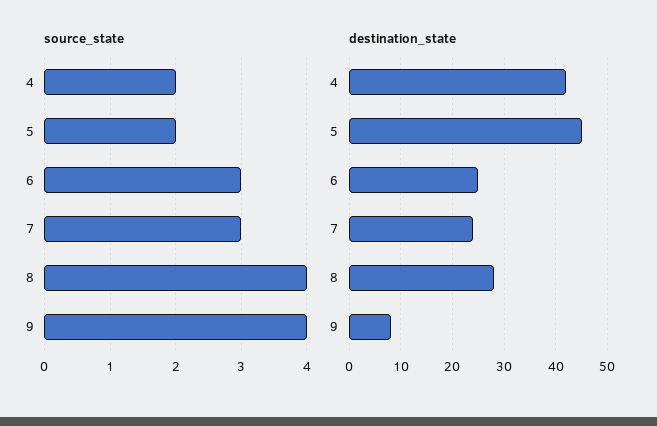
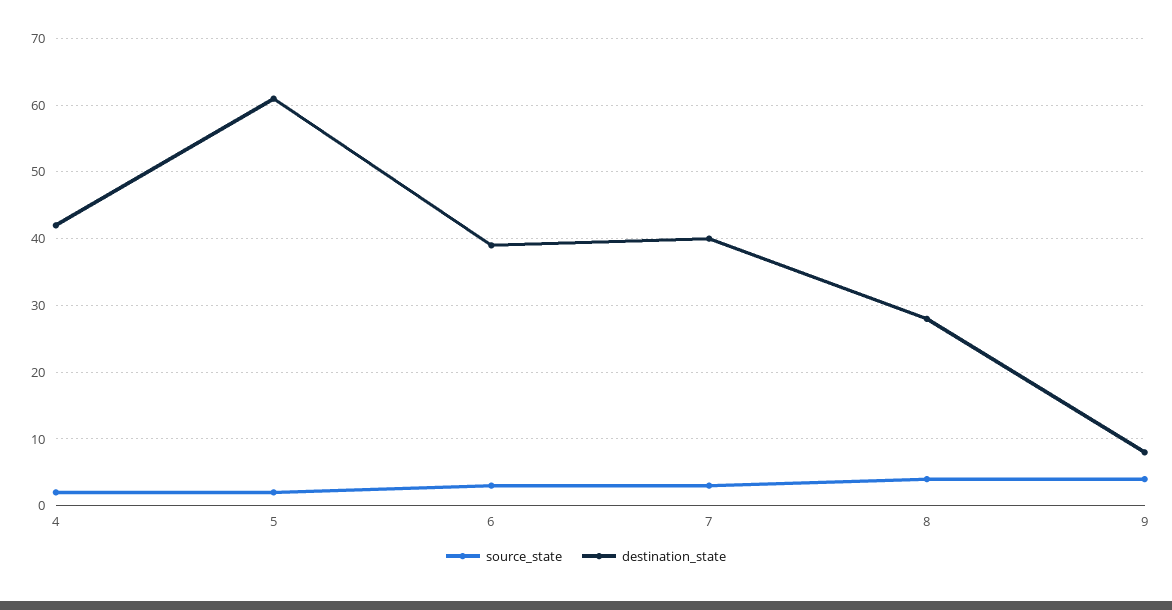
destination_state, 5: 45 -> 61
destination_state, 6: 25 -> 39
destination_state, 7: 25 -> 40

